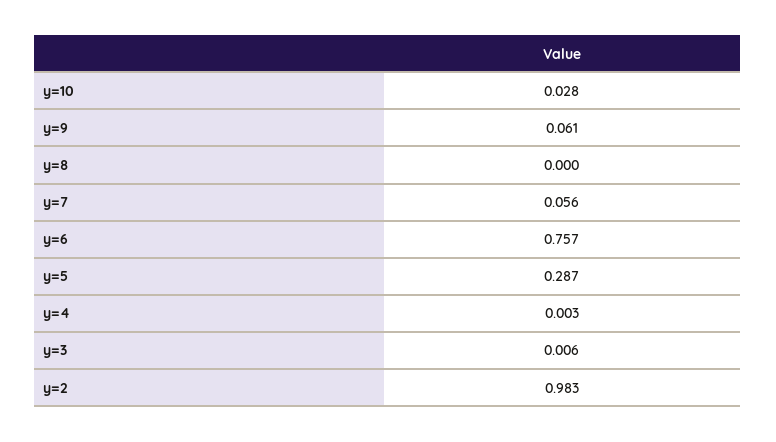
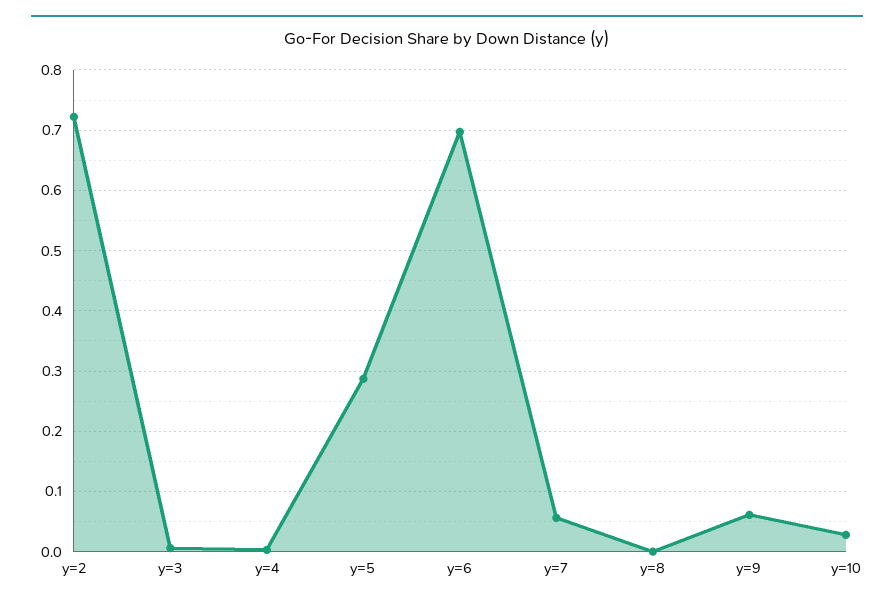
y=6: 0.757 -> 0.7
y=2: 0.983 -> 0.72

